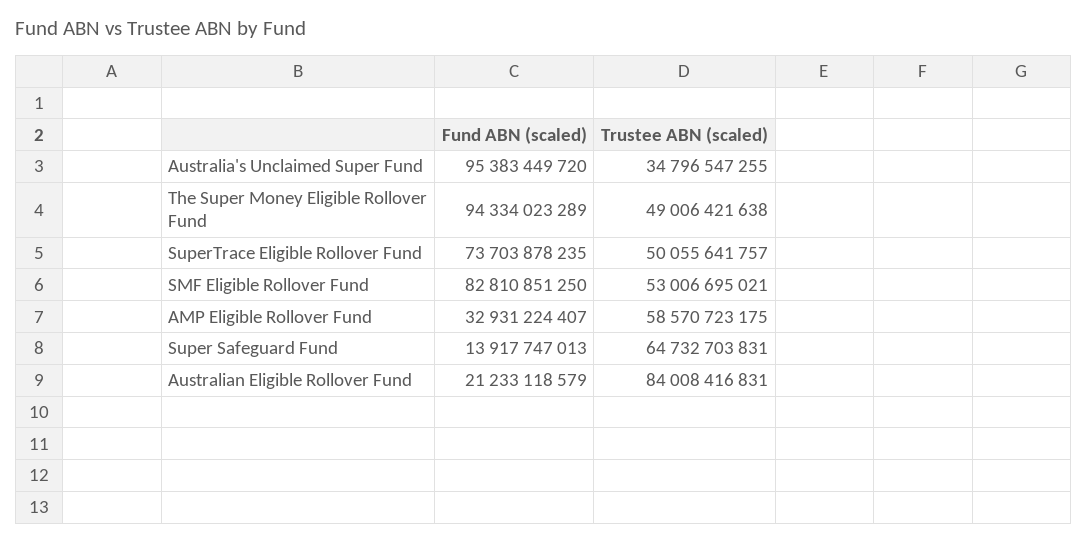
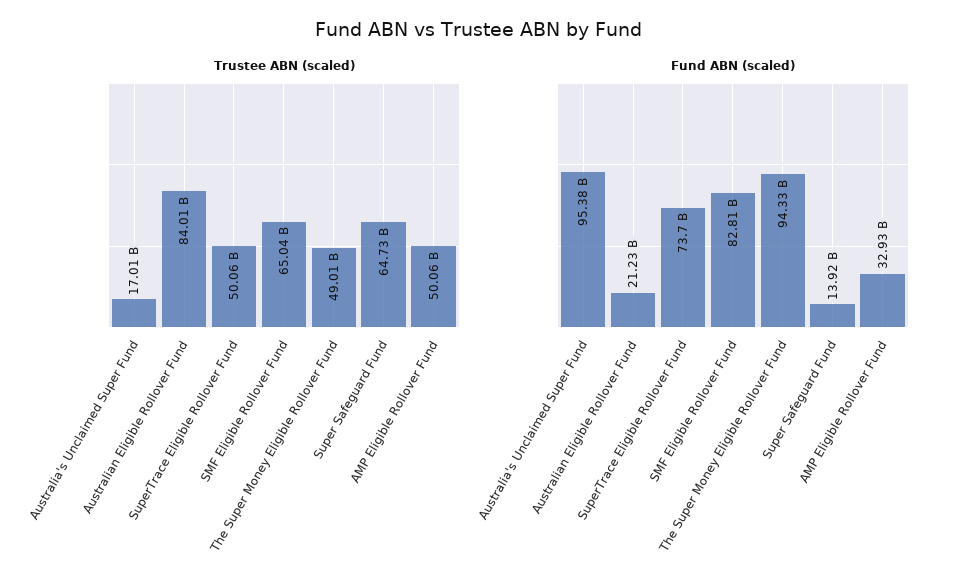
Trustee ABN (scaled), Australia's Unclaimed Super Fund: 34796547255 -> 17010000000
Trustee ABN (scaled), SMF Eligible Rollover Fund: 53006695021 -> 65040000000
Trustee ABN (scaled), AMP Eligible Rollover Fund: 58570723175 -> 50060000000

